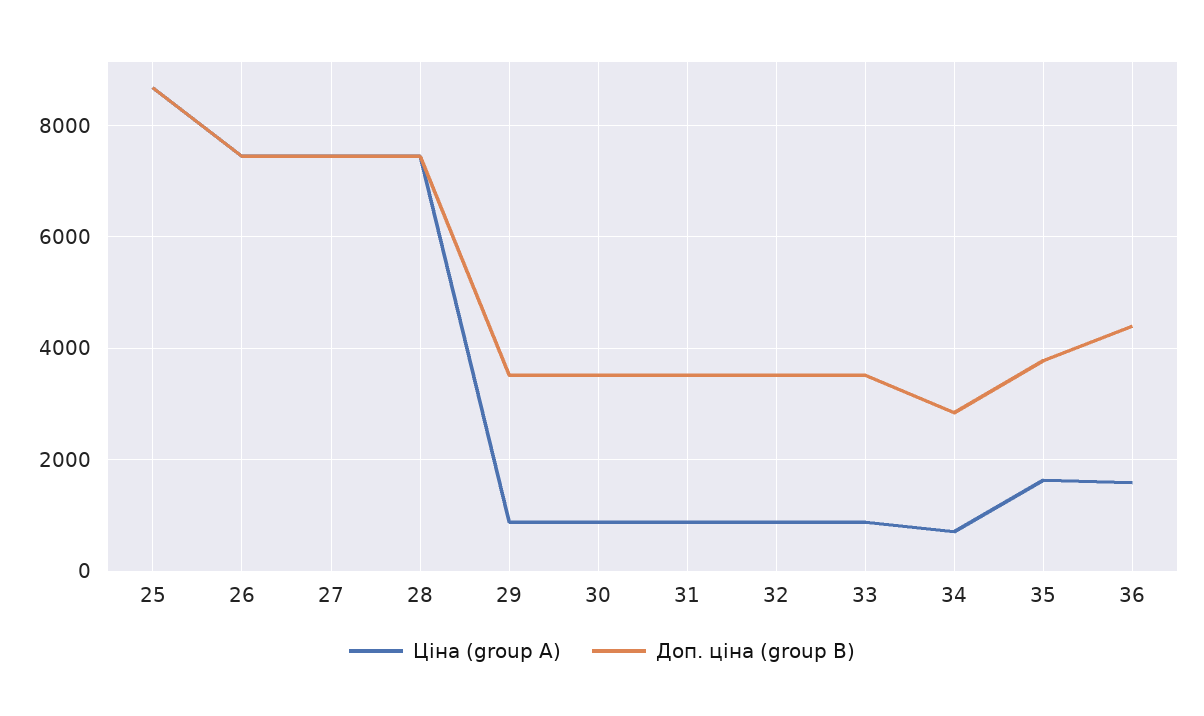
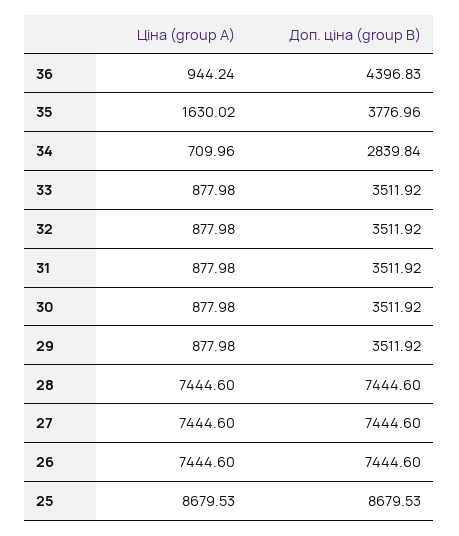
Ціна (group A), 36: 1600 -> 944.24

